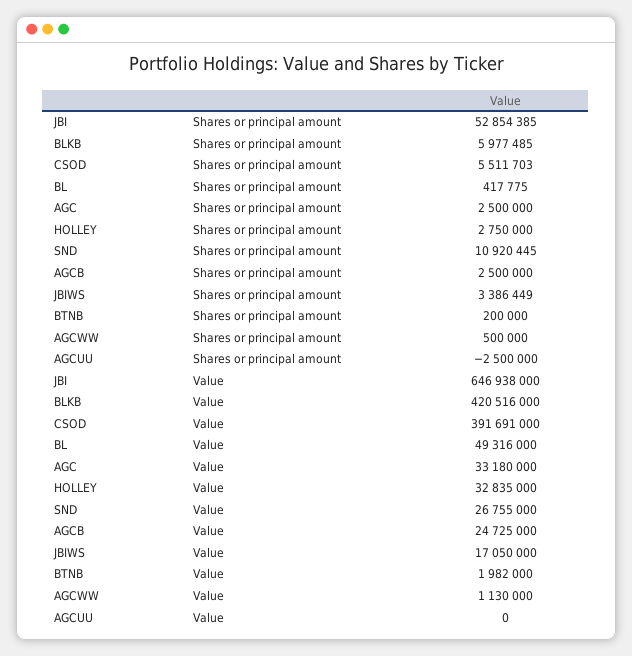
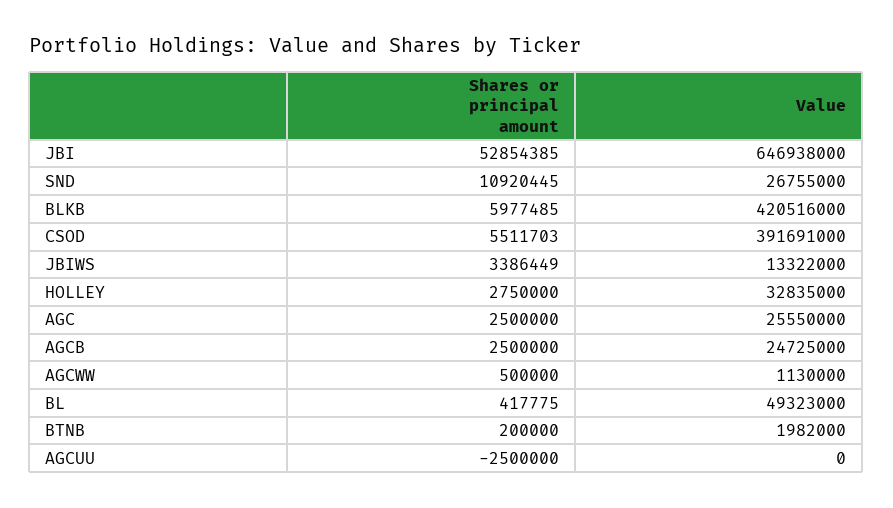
BL, Value: 49316000 -> 49323000
AGC, Value: 33180000 -> 25550000
JBIWS, Value: 17050000 -> 13322000

